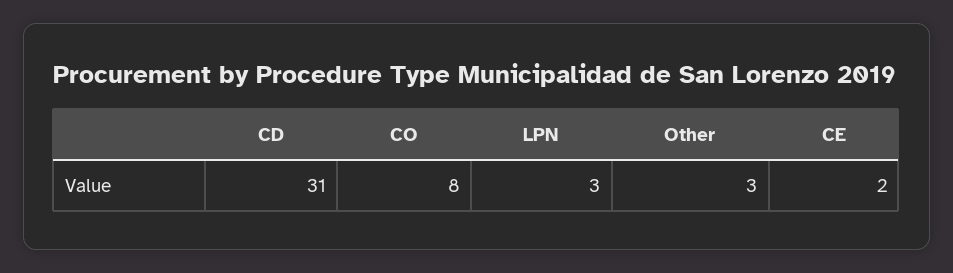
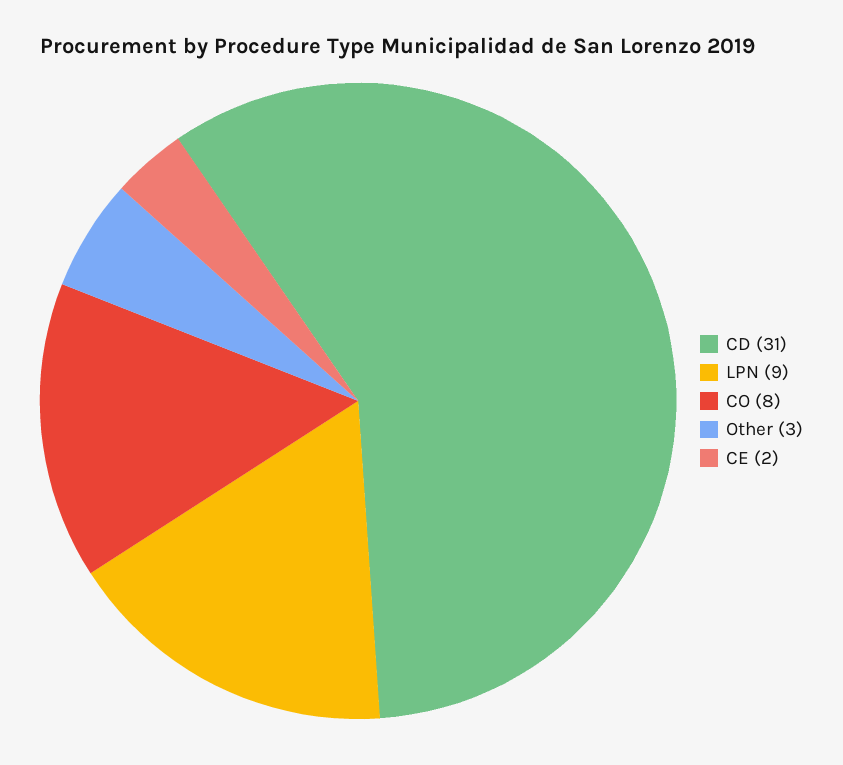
LPN: 3 -> 9

